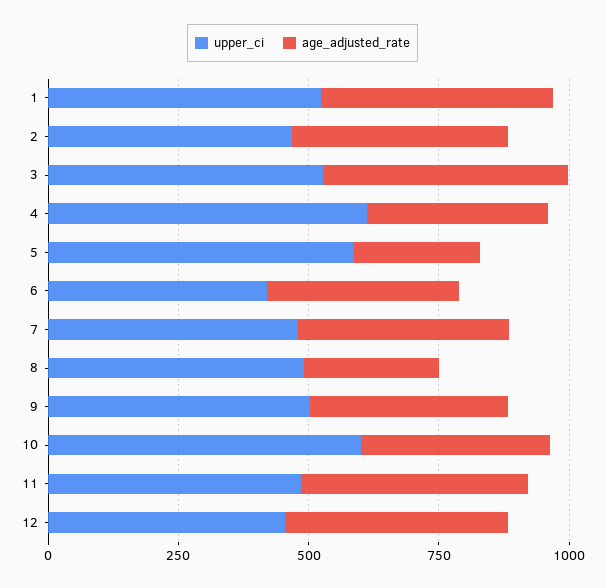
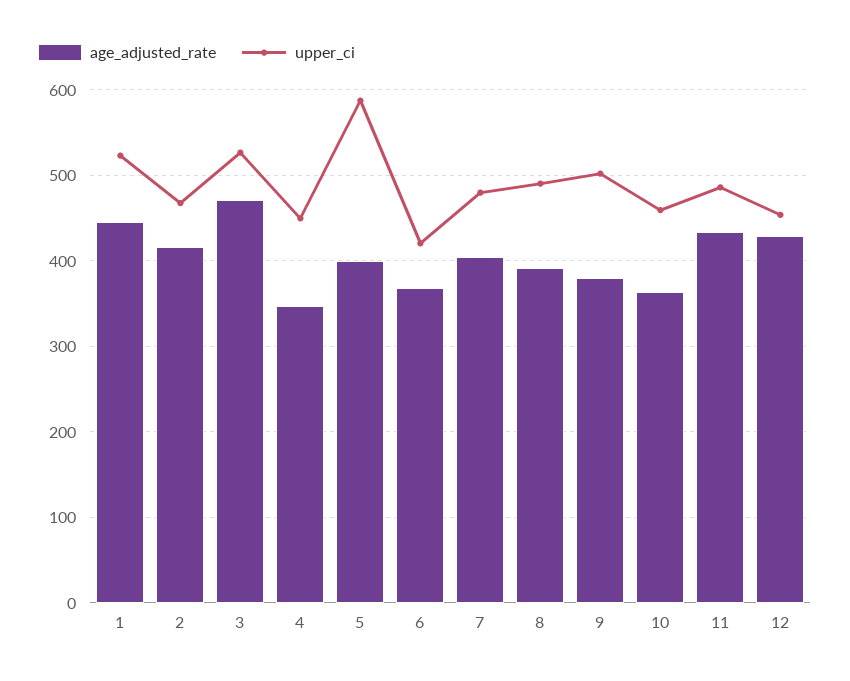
upper_ci, 4: 600 -> 450
age_adjusted_rate, 5: 250 -> 400
age_adjusted_rate, 8: 250 -> 390
upper_ci, 10: 600 -> 460

